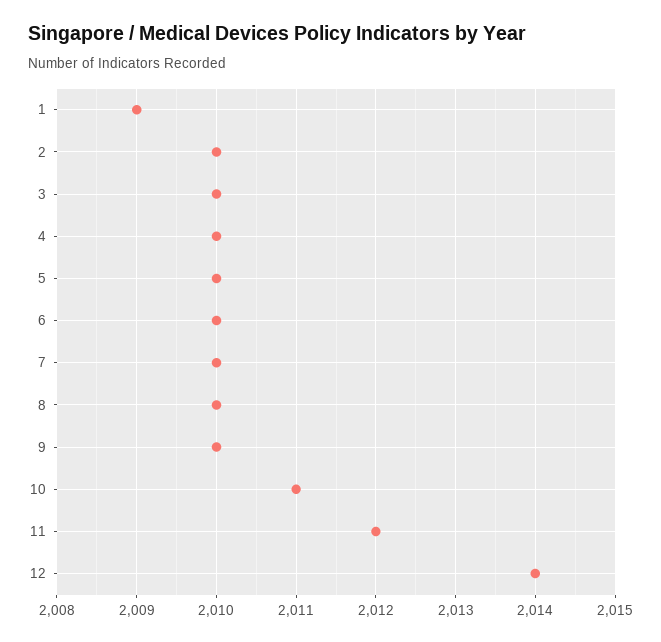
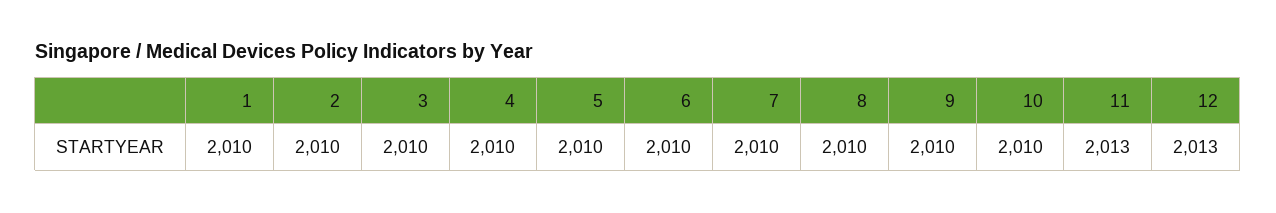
1: 2009 -> 2010
10: 2011 -> 2010
11: 2012 -> 2013
12: 2014 -> 2013

